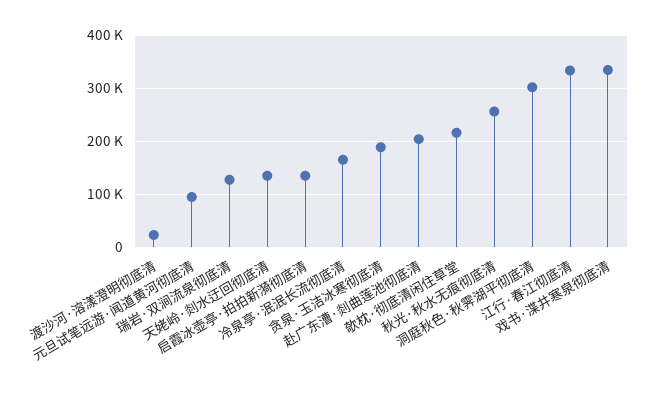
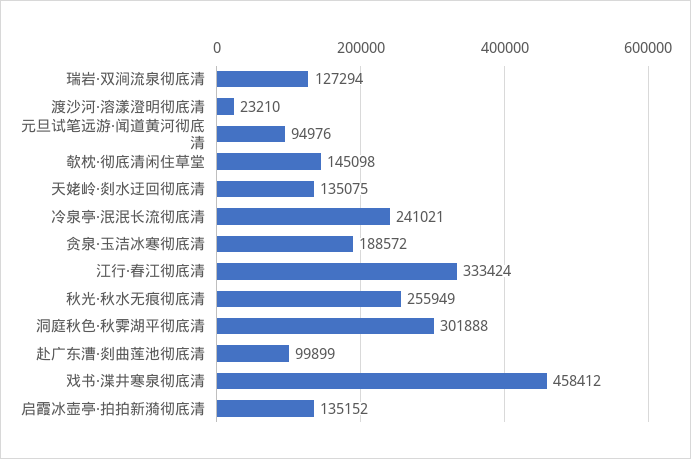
冷泉亭·泯泯长流彻底清: 160000 -> 241021
赴广东漕·剡曲莲池彻底清: 200000 -> 99899
欹枕·彻底清闲住草堂: 220000 -> 145098
戏书·渫井寒泉彻底清: 340000 -> 458412

